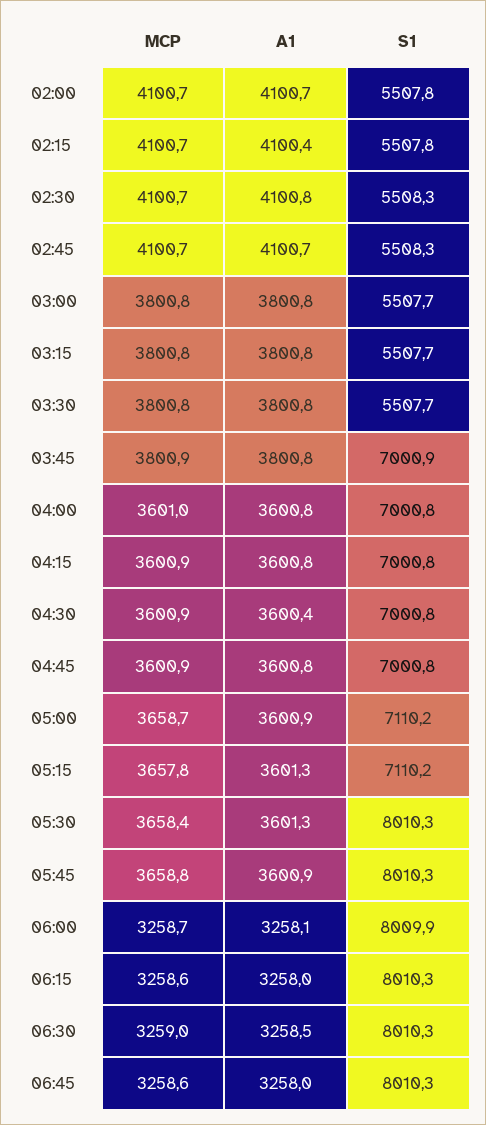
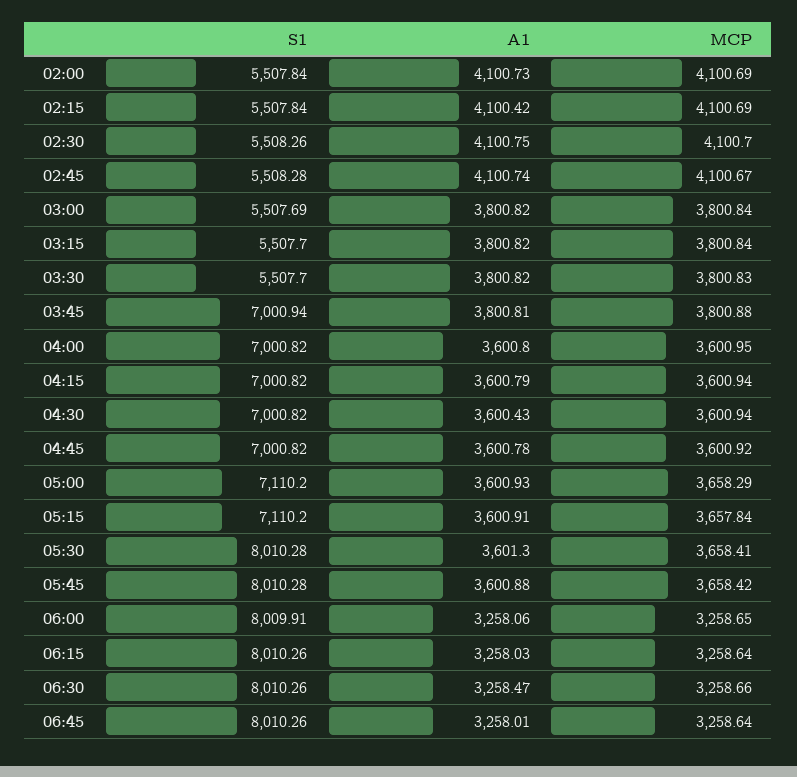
MCP, 05:00: 3658.7 -> 3658.29
A1, 05:15: 3601.3 -> 3600.91
MCP, 05:45: 3658.8 -> 3658.42
MCP, 06:30: 3259 -> 3258.66

